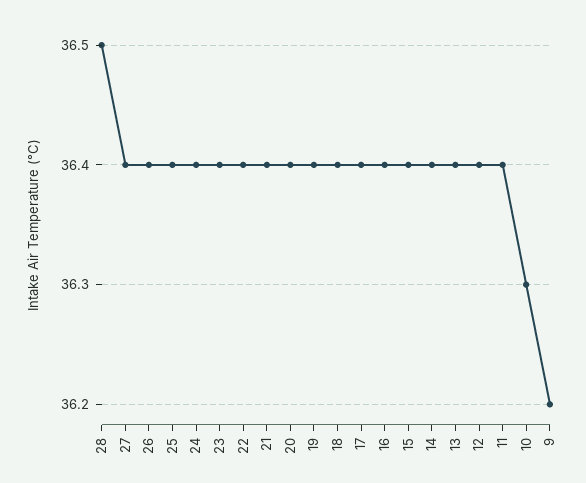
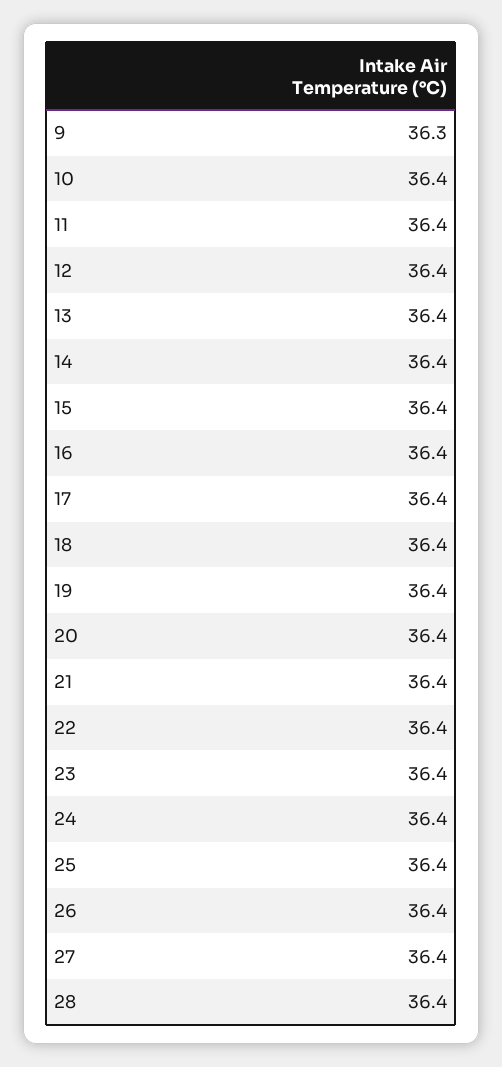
28: 36.5 -> 36.4
10: 36.3 -> 36.4
9: 36.2 -> 36.3

